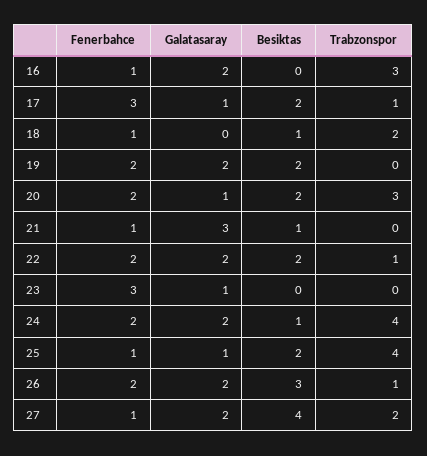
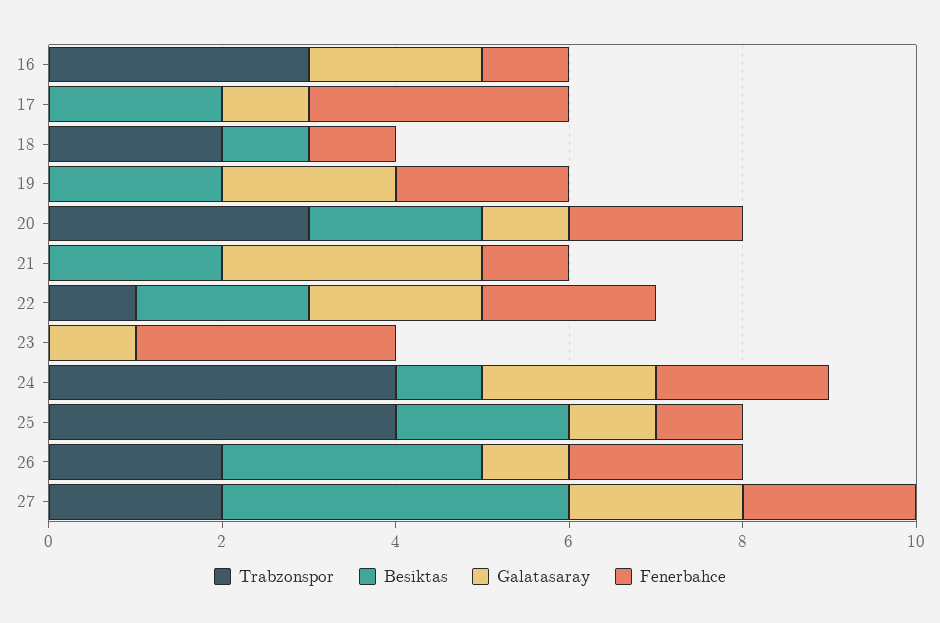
Trabzonspor, 17: 1 -> 0
Besiktas, 21: 1 -> 2
Galatasaray, 26: 2 -> 1
Trabzonspor, 26: 1 -> 2
Fenerbahce, 27: 1 -> 2

